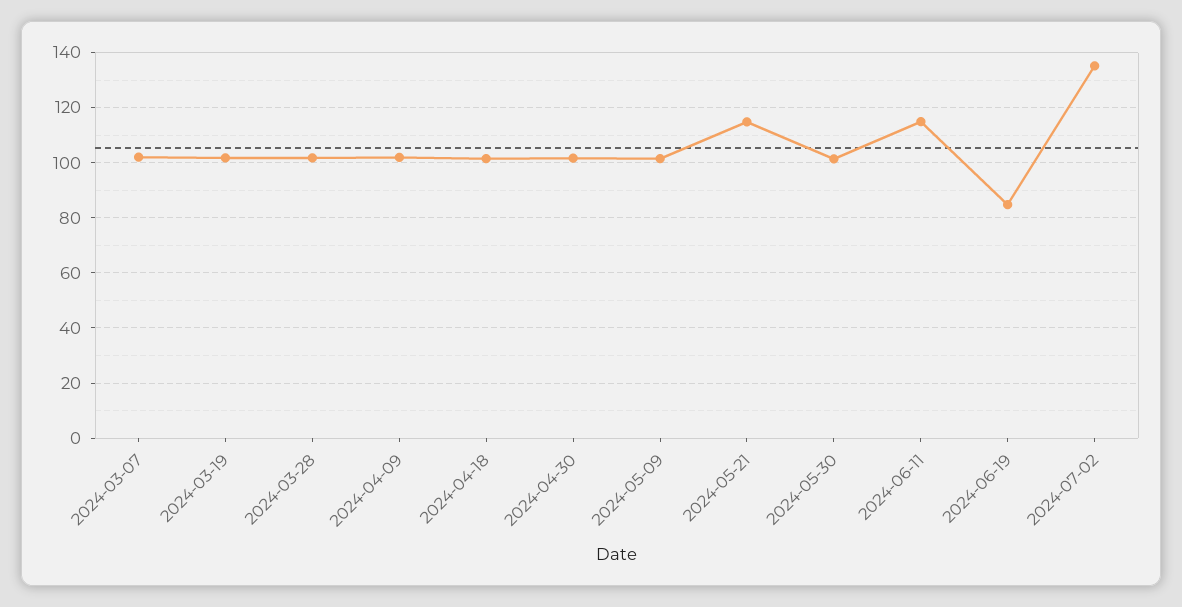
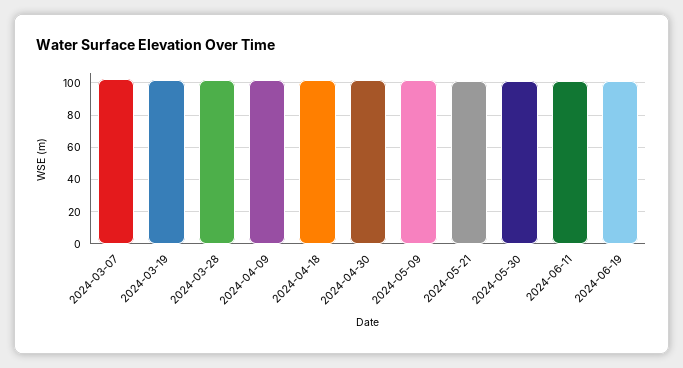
2024-05-21: 115 -> 100
2024-06-11: 115 -> 100
2024-06-19: 85 -> 100
2024-07-02: 135 -> none

